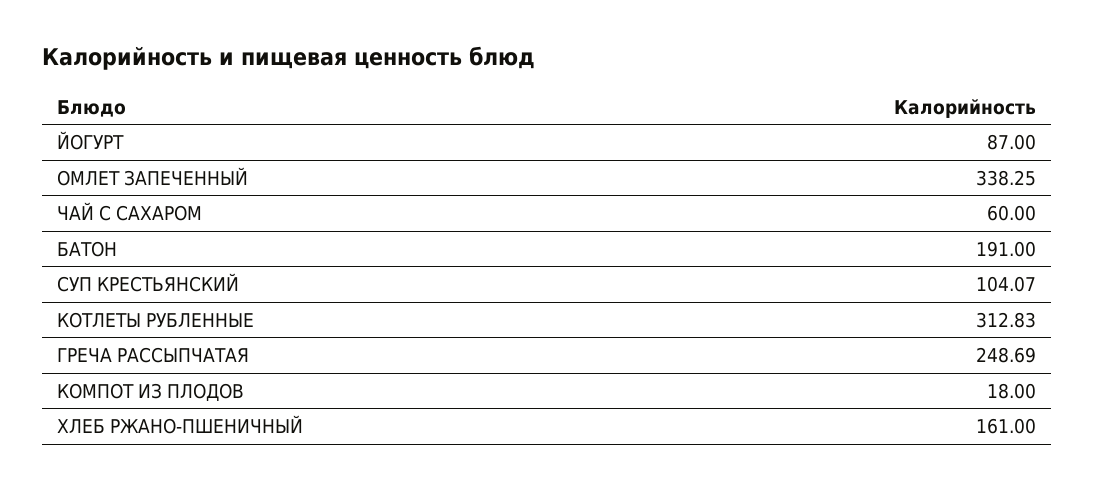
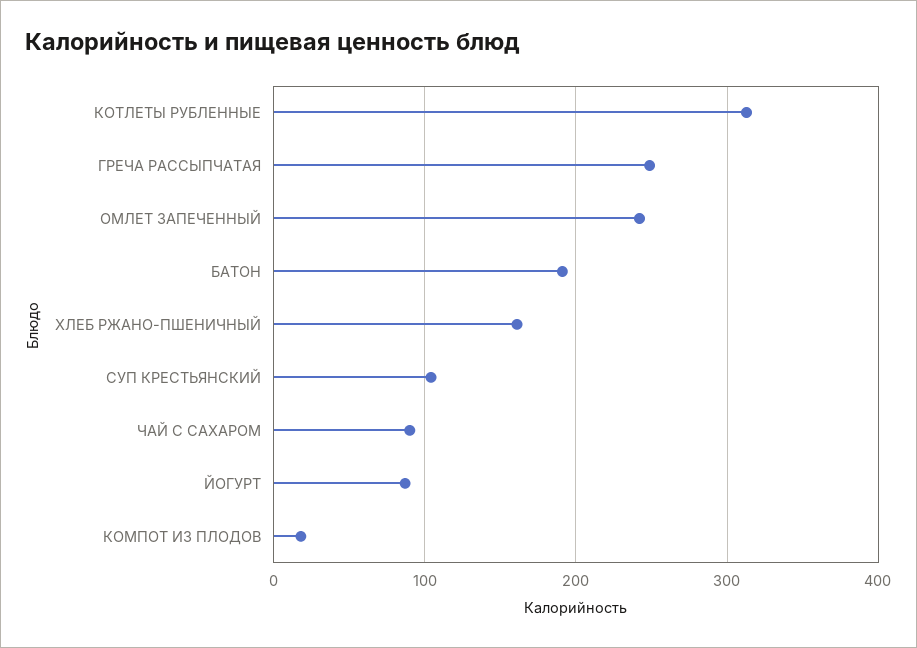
ОМЛЕТ ЗАПЕЧЕННЫЙ: 338.25 -> 240
ЧАЙ С САХАРОМ: 60 -> 90

